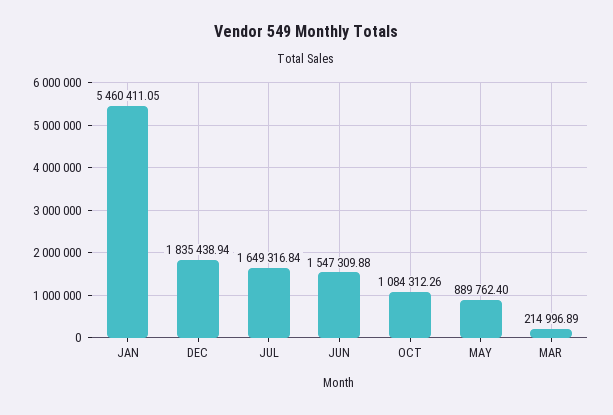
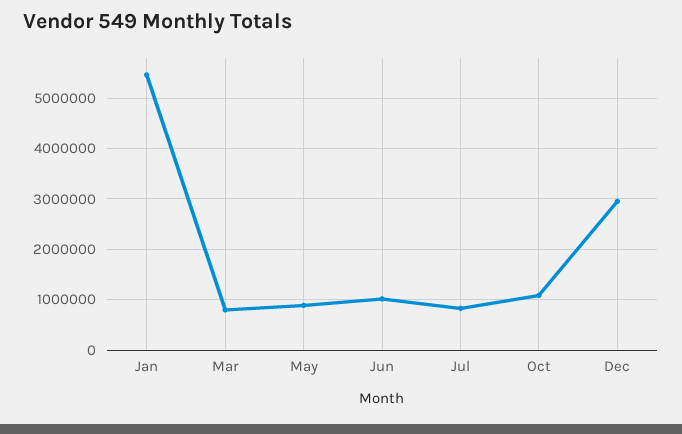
DEC: 1835438.94 -> 3000000
JUL: 1649316.84 -> 800000
JUN: 1547309.88 -> 1000000
MAR: 214996.89 -> 800000

